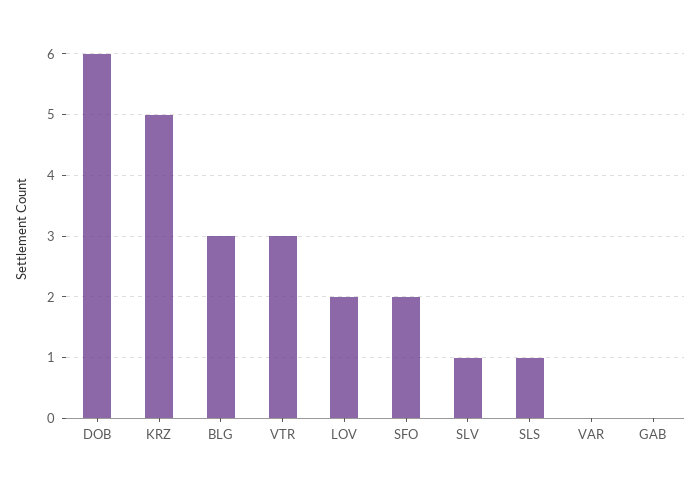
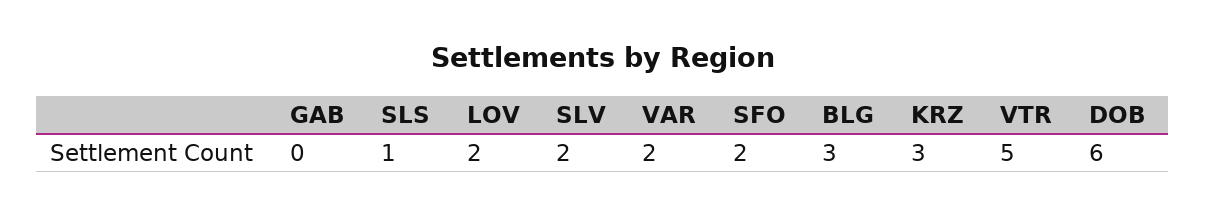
KRZ: 5 -> 3
VTR: 3 -> 5
SLV: 1 -> 2
VAR: 0 -> 2

